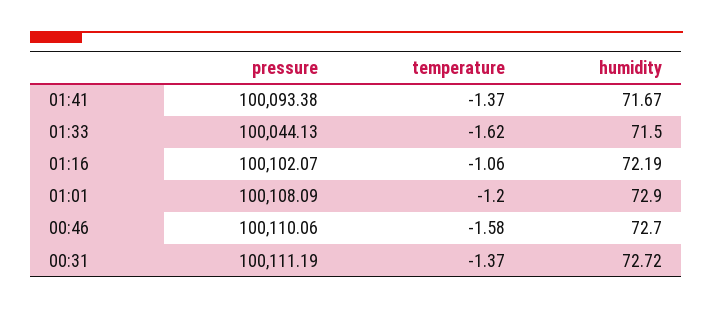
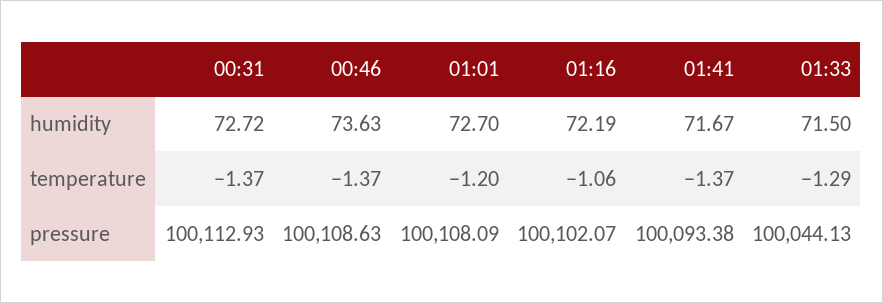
temperature, 01:33: -1.62 -> -1.29
humidity, 01:01: 72.9 -> 72.7
pressure, 00:46: 100110.06 -> 100108.63
temperature, 00:46: -1.58 -> -1.37
humidity, 00:46: 72.7 -> 73.63
pressure, 00:31: 100111.19 -> 100112.93

